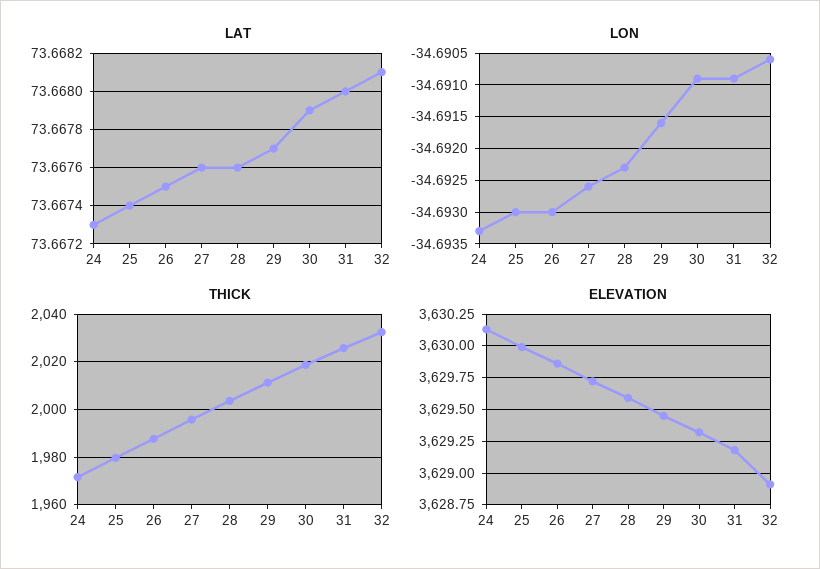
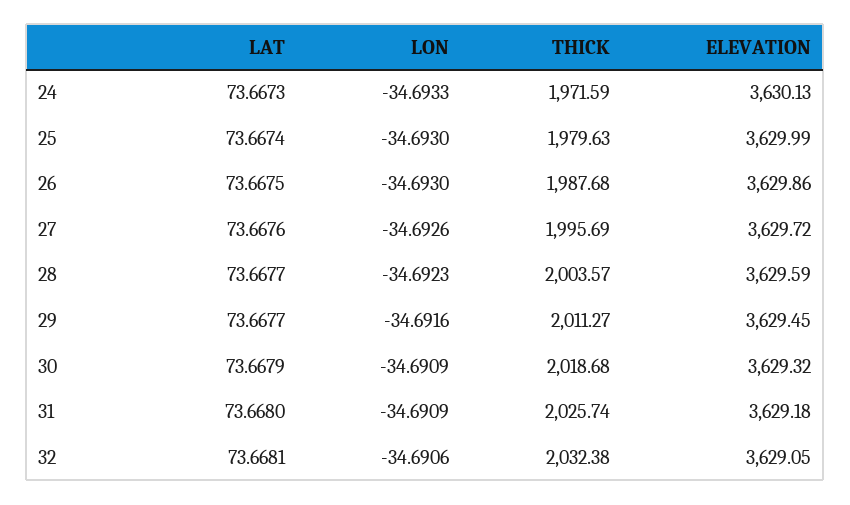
LAT, 28: 73.6676 -> 73.6677
ELEVATION, 32: 3628.9 -> 3629.05

